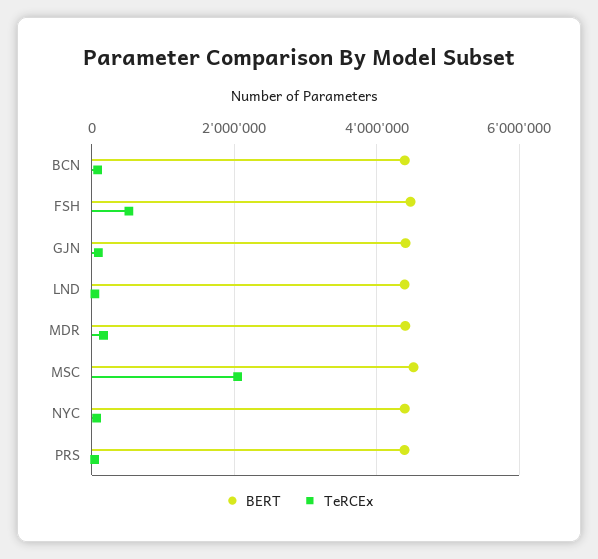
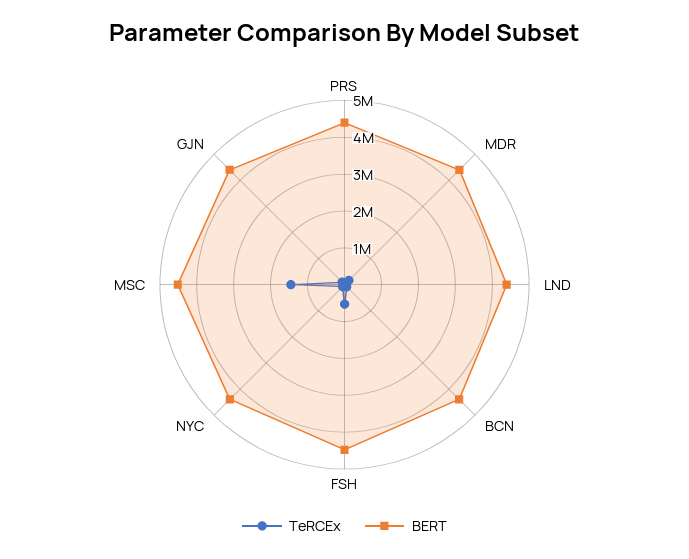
TeRCEx, MSC: 2000000 -> 1500000

